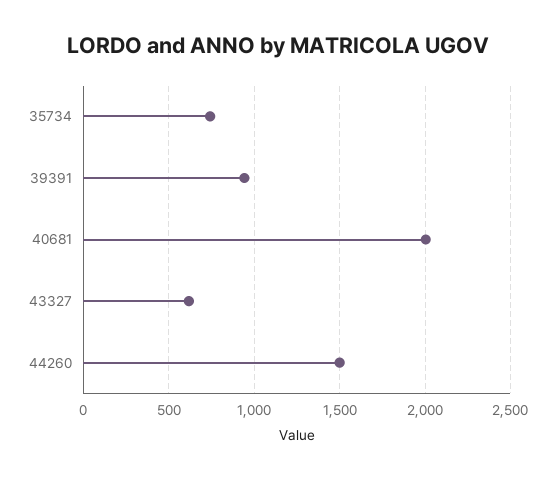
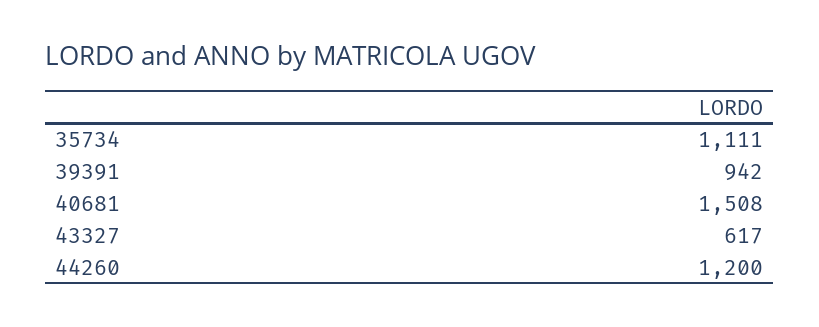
35734: 750 -> 1111
40681: 2000 -> 1508
44260: 1500 -> 1200

